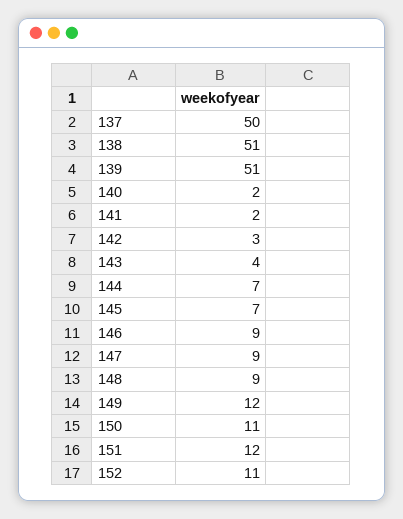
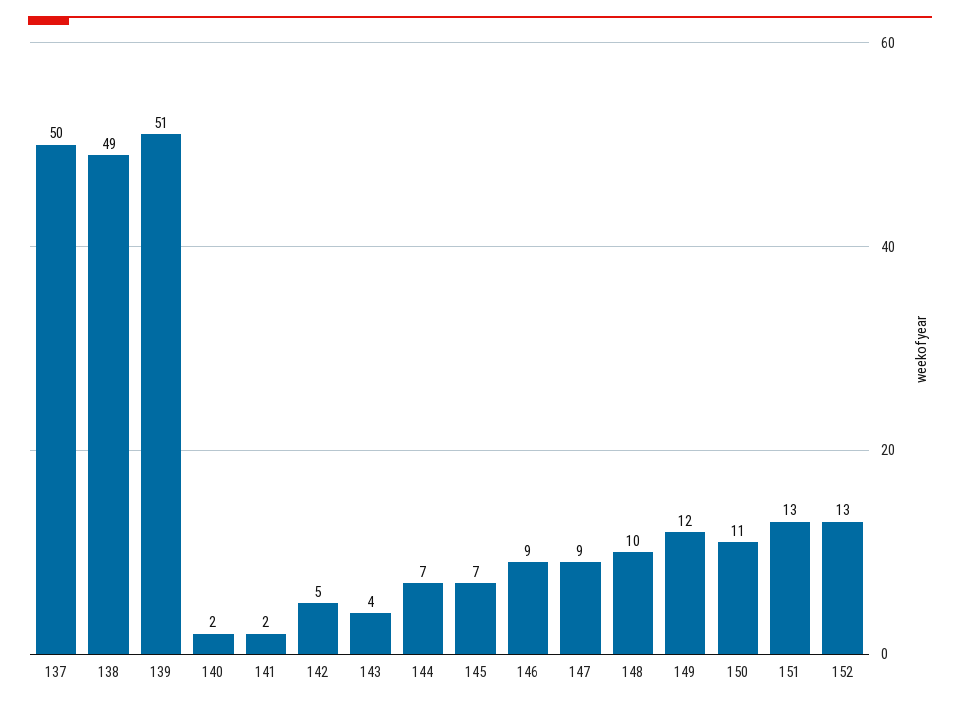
138: 51 -> 49
142: 3 -> 5
148: 9 -> 10
151: 12 -> 13
152: 11 -> 13

